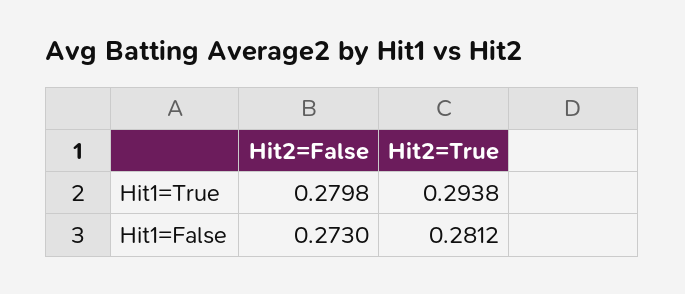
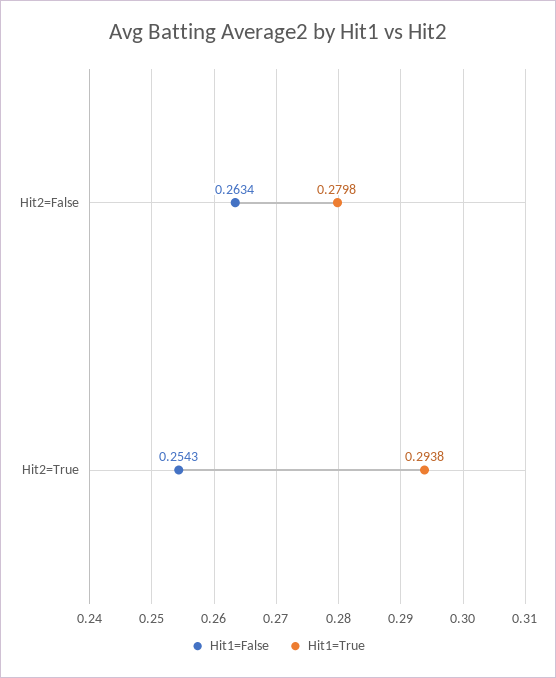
Hit1=False, Hit2=False: 0.273 -> 0.2634
Hit1=False, Hit2=True: 0.2812 -> 0.2543

